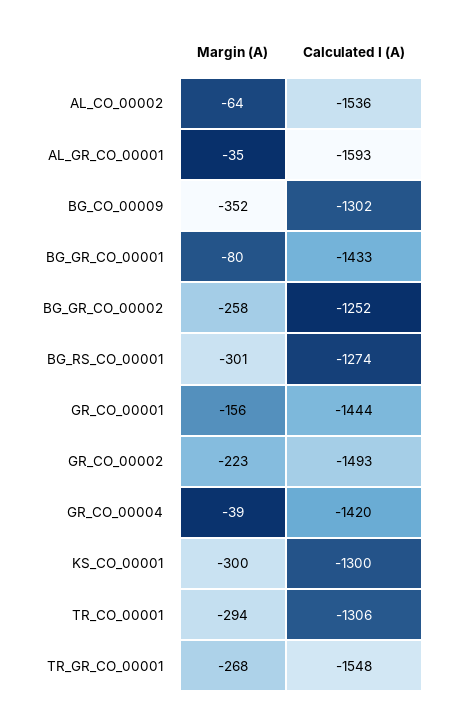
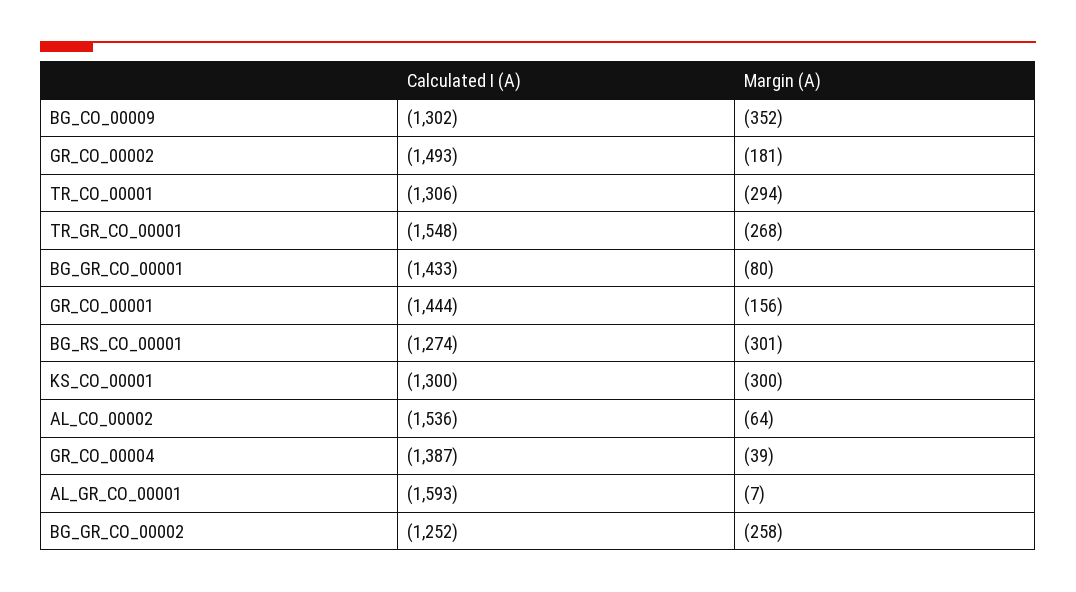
Margin (A), AL_GR_CO_00001: -35 -> -7
Margin (A), GR_CO_00002: -223 -> -181
Calculated I (A), GR_CO_00004: -1420 -> -1387

